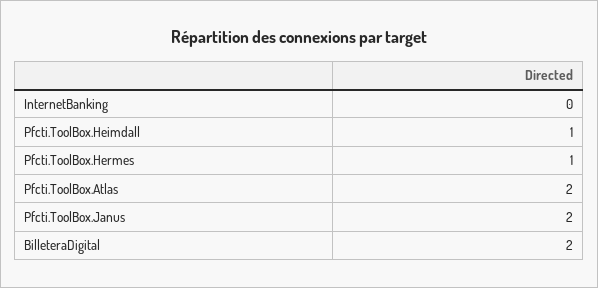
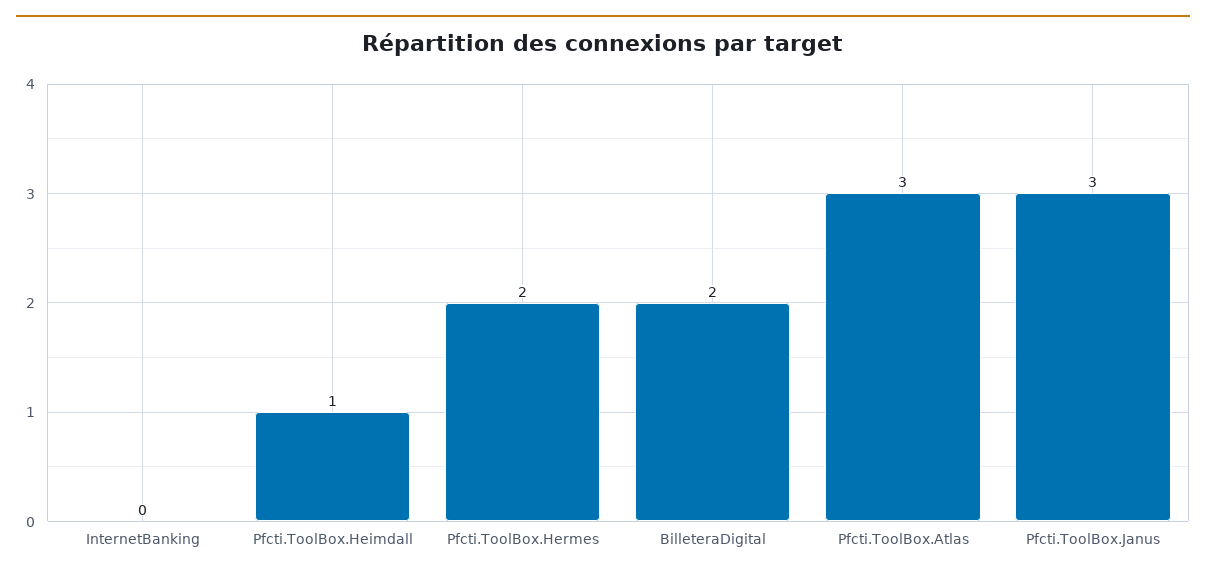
Pfcti.ToolBox.Hermes: 1 -> 2
Pfcti.ToolBox.Atlas: 2 -> 3
Pfcti.ToolBox.Janus: 2 -> 3

